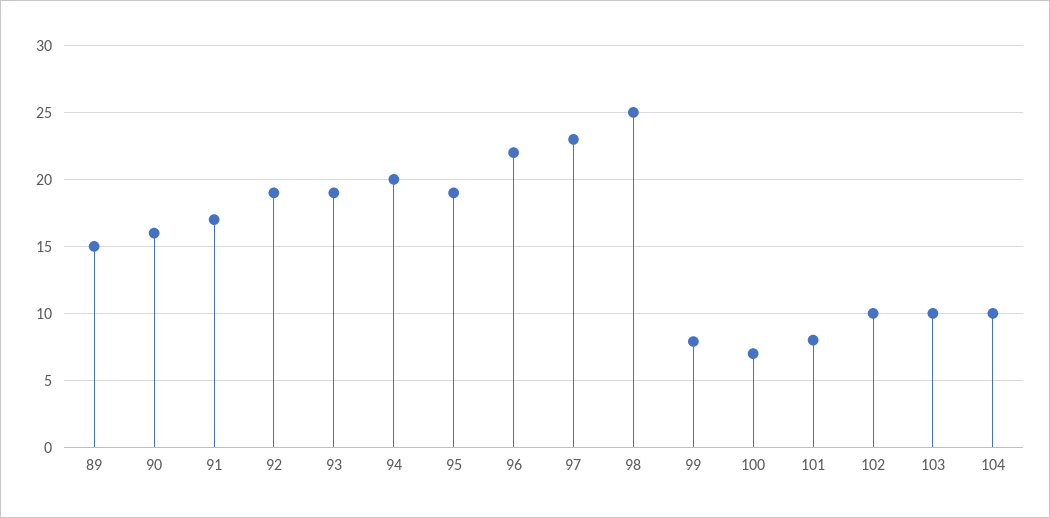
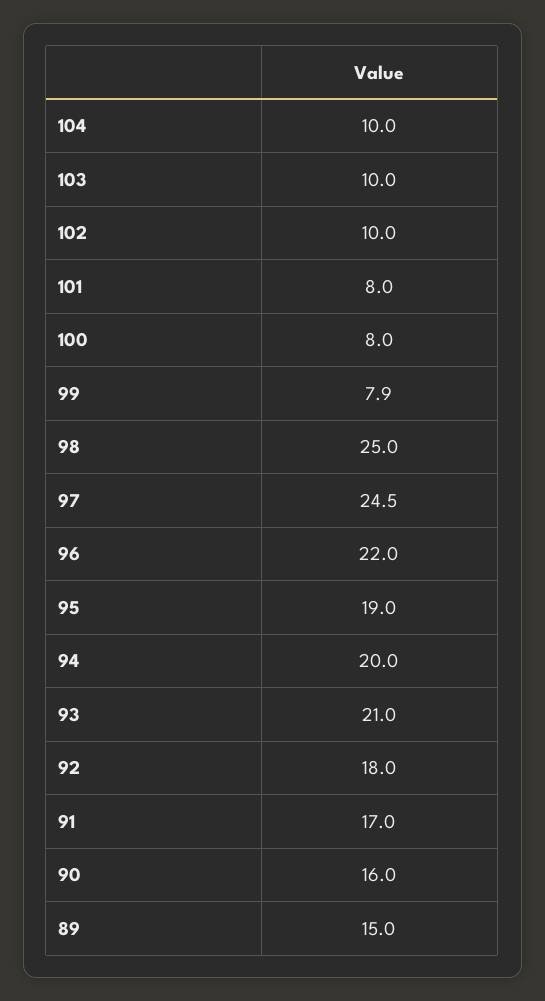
92: 19 -> 18
93: 19 -> 21
97: 23 -> 24.5
100: 7 -> 8

